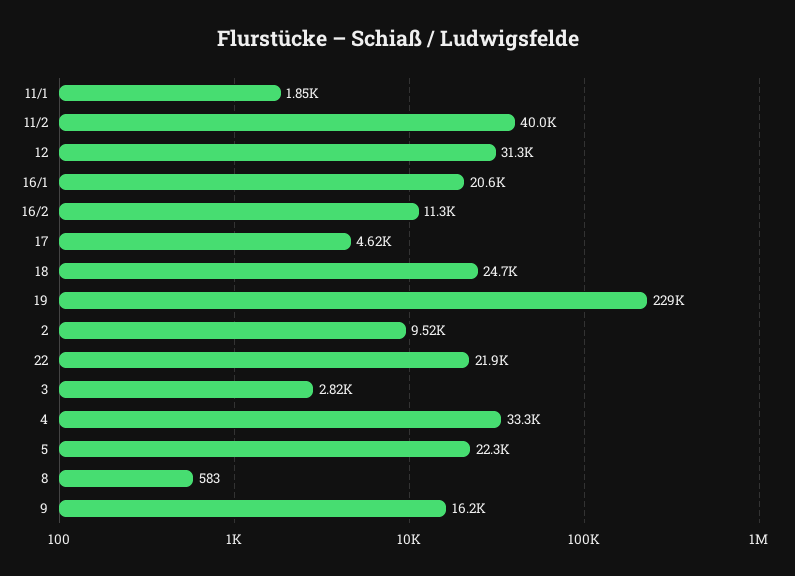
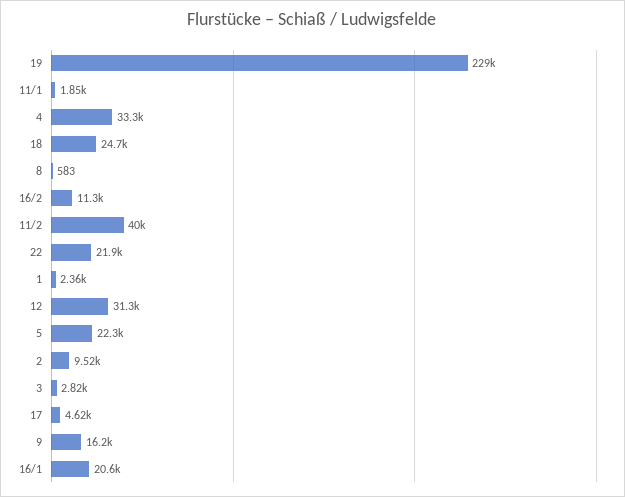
1: none -> 2360

